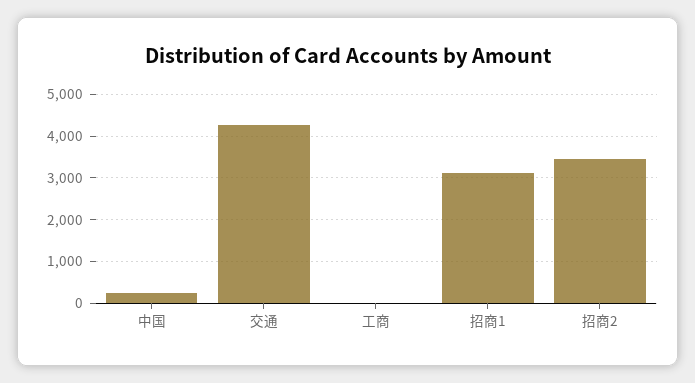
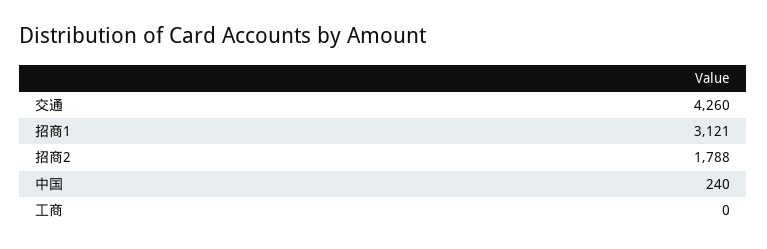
招商2: 3400 -> 1788

